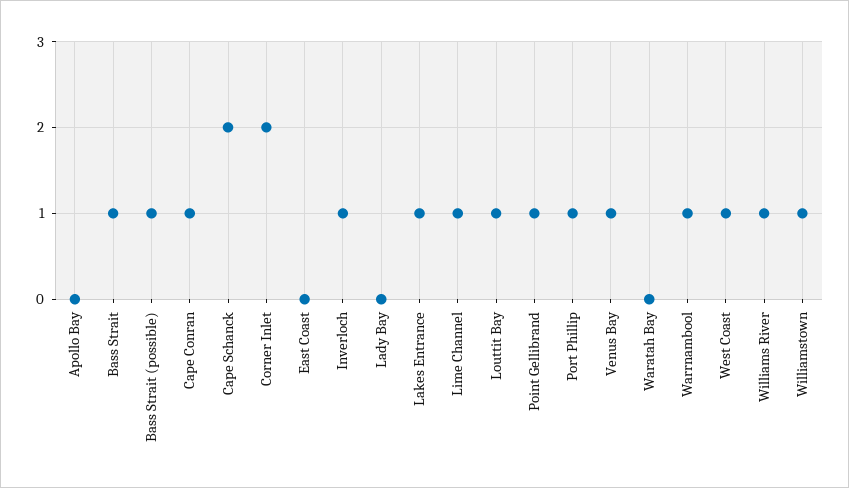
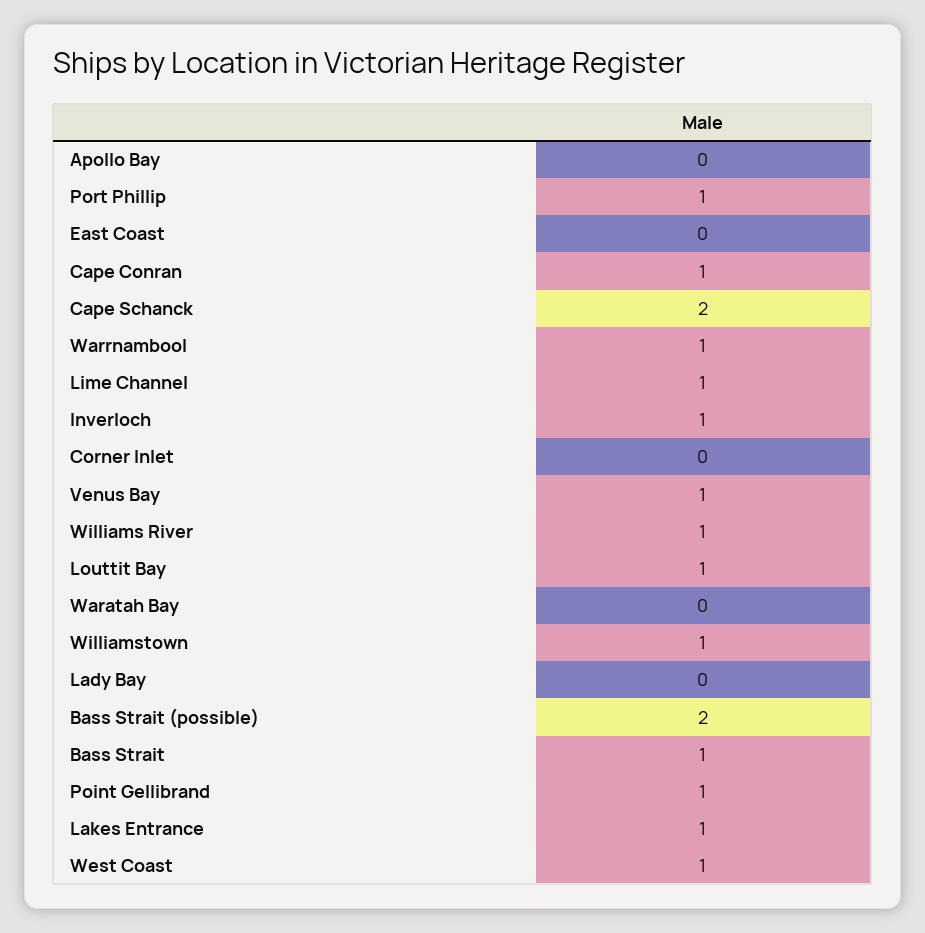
Bass Strait (possible): 1 -> 2
Corner Inlet: 2 -> 0

